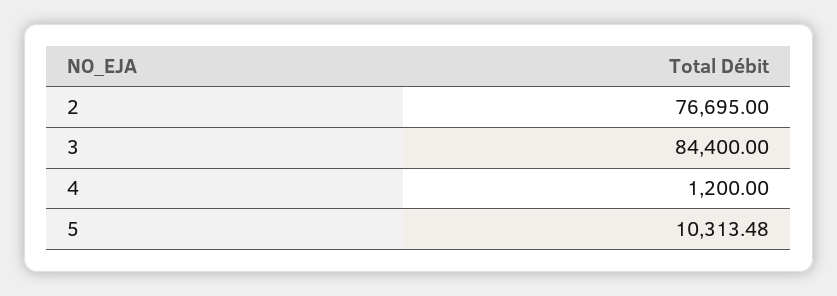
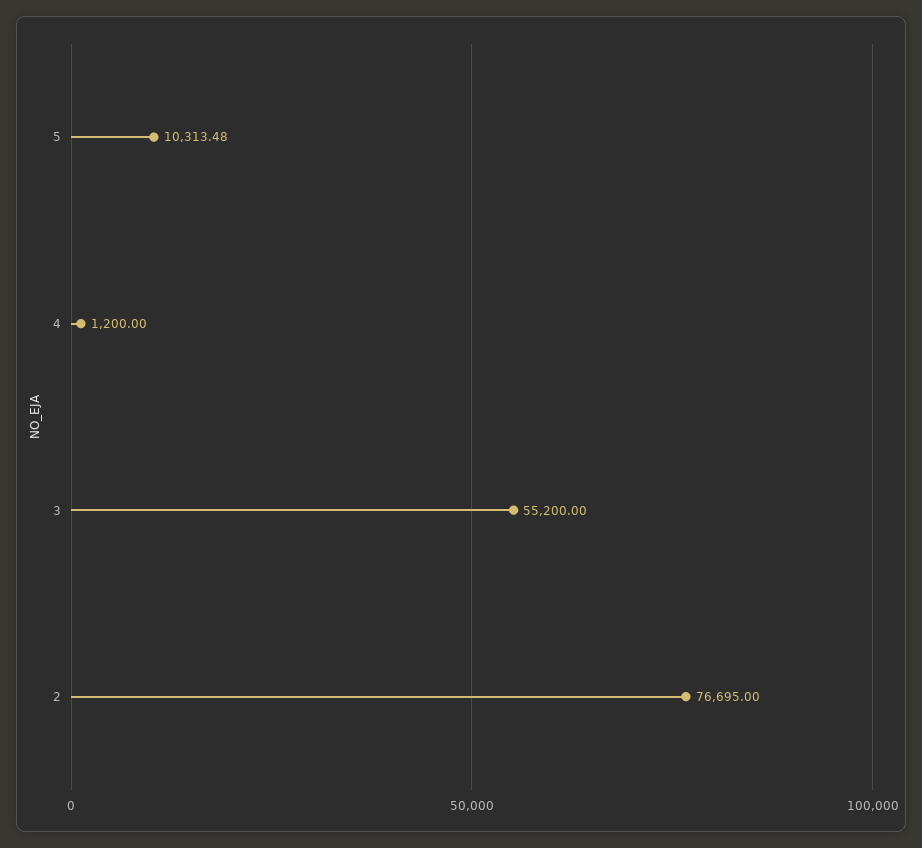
3: 84400 -> 55200

